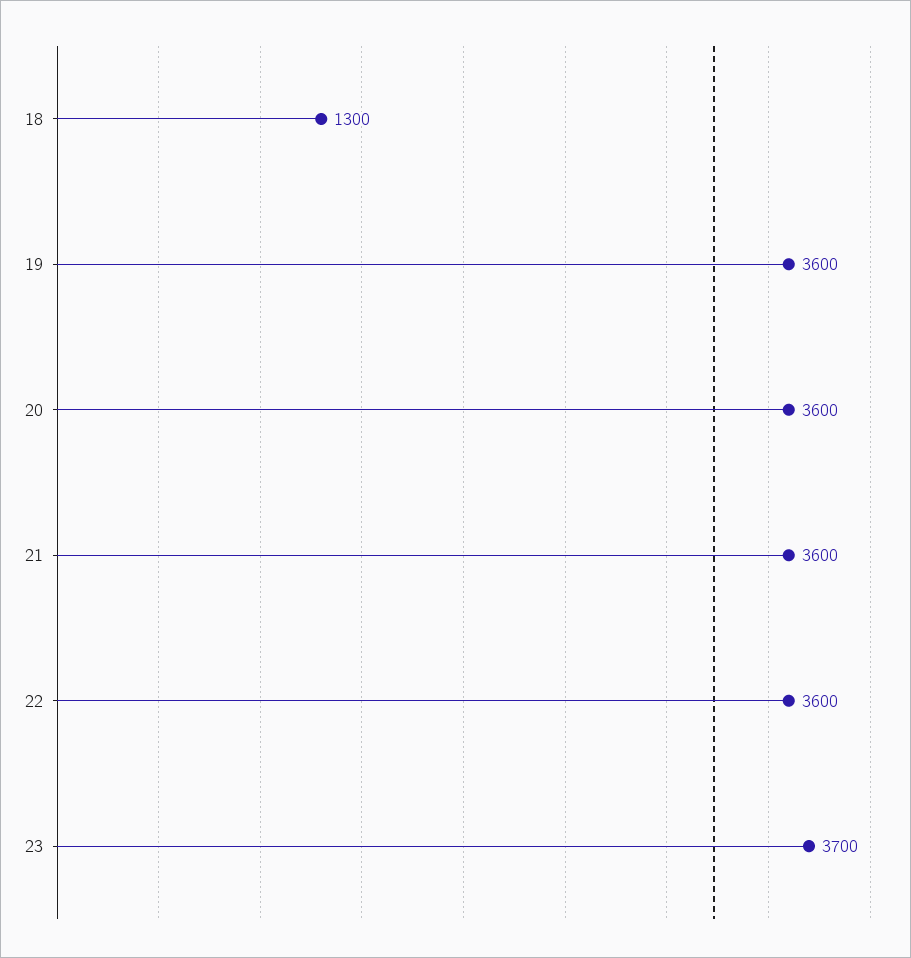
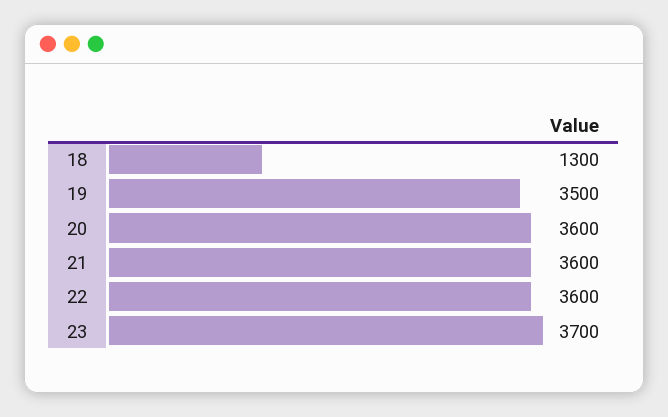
19: 3600 -> 3500

